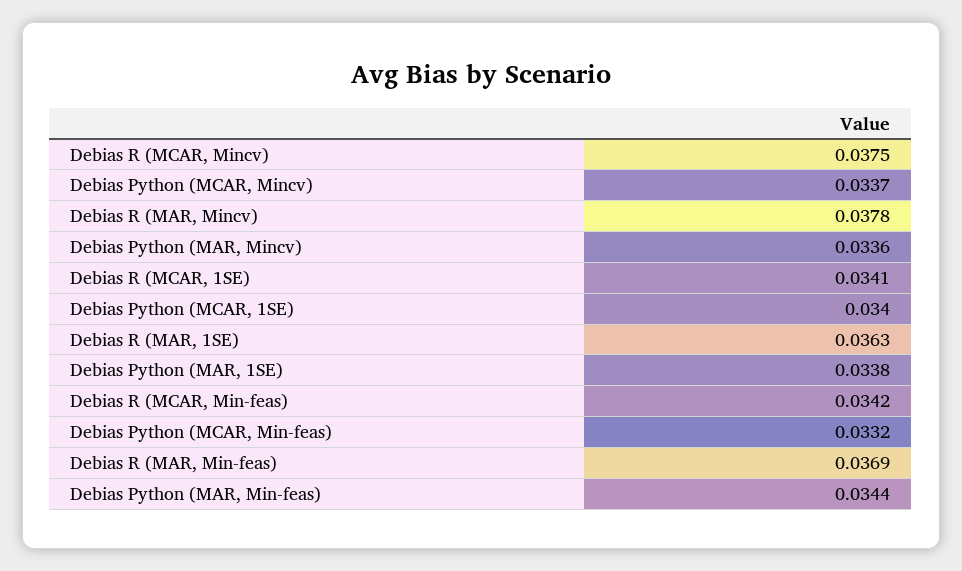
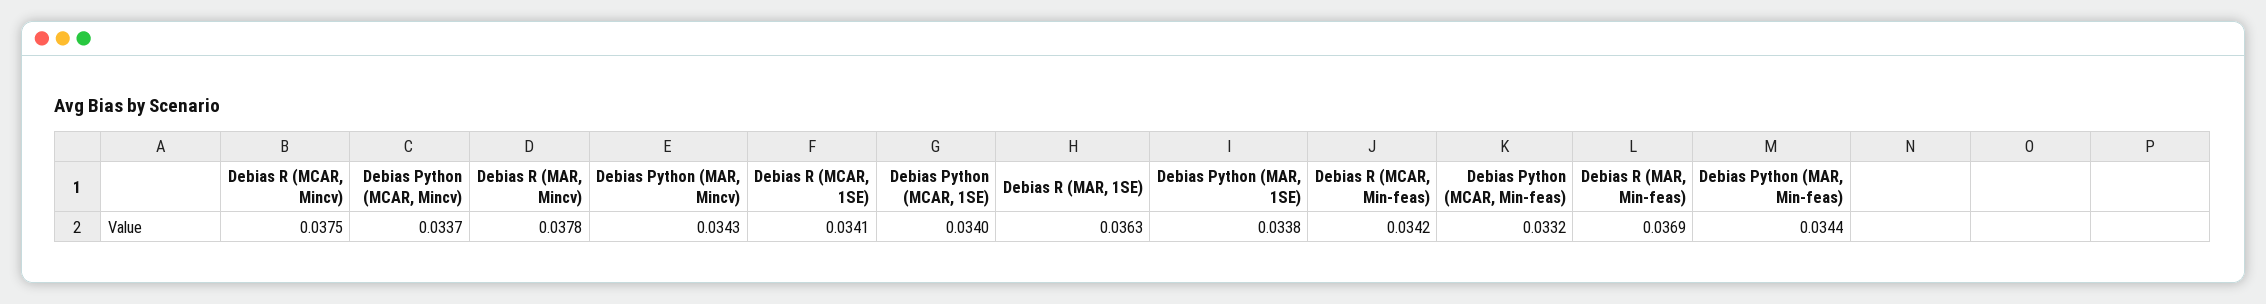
Debias Python (MAR, Mincv): 0.0336 -> 0.0343

